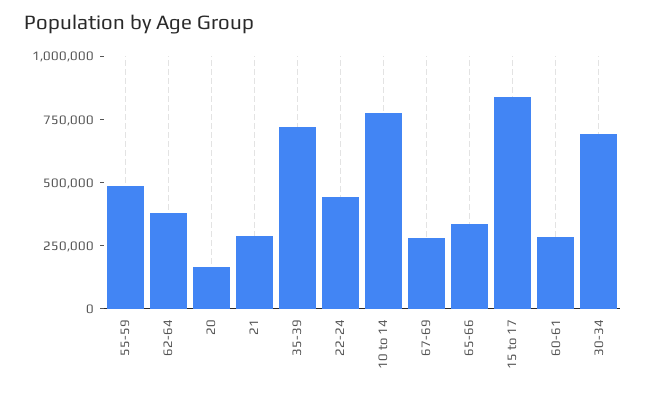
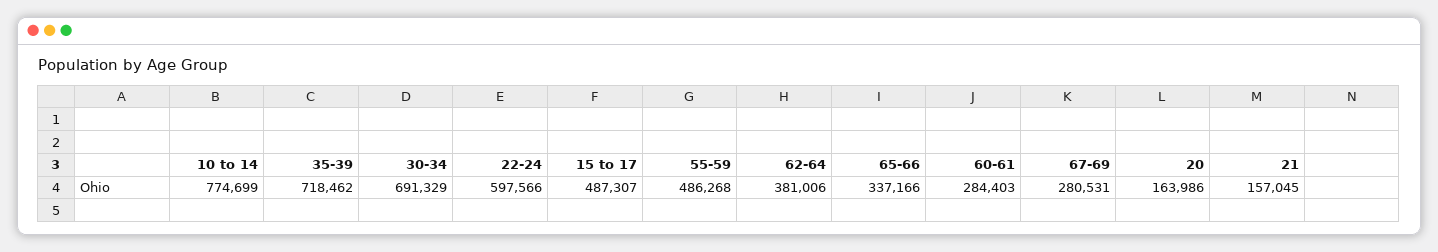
21: 300000 -> 157045
22-24: 450000 -> 597566
15 to 17: 850000 -> 487307

